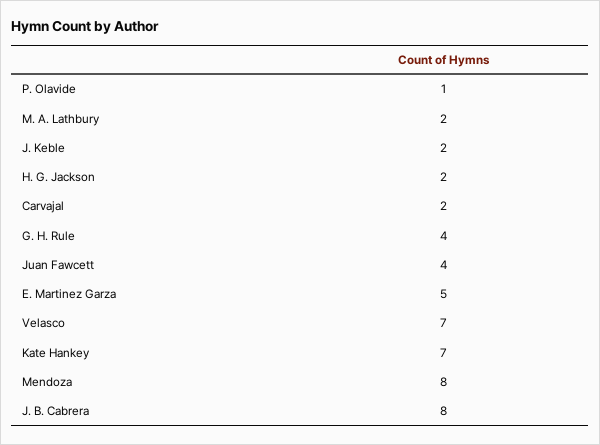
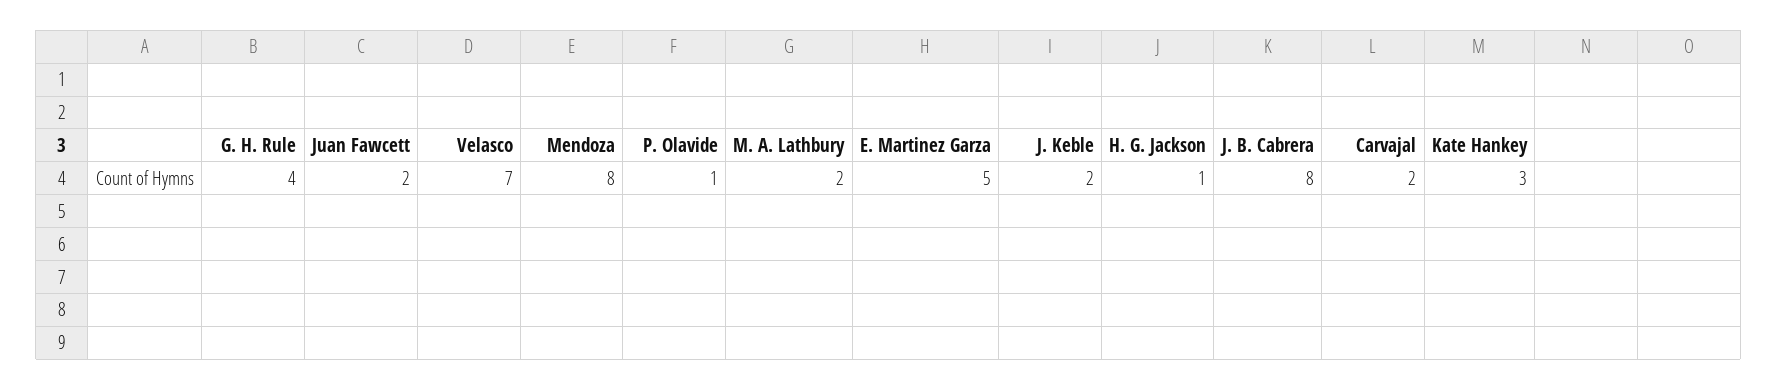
H. G. Jackson: 2 -> 1
Juan Fawcett: 4 -> 2
Kate Hankey: 7 -> 3

